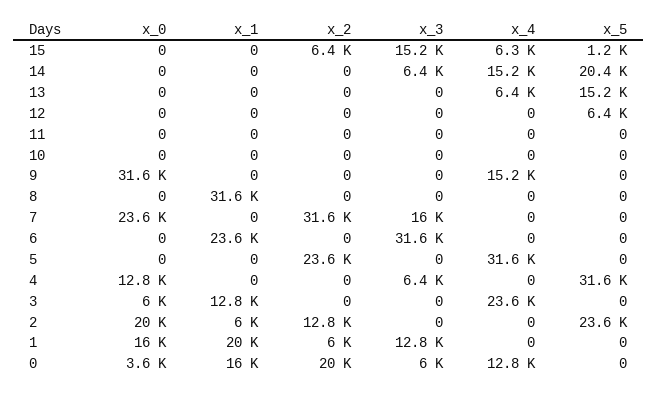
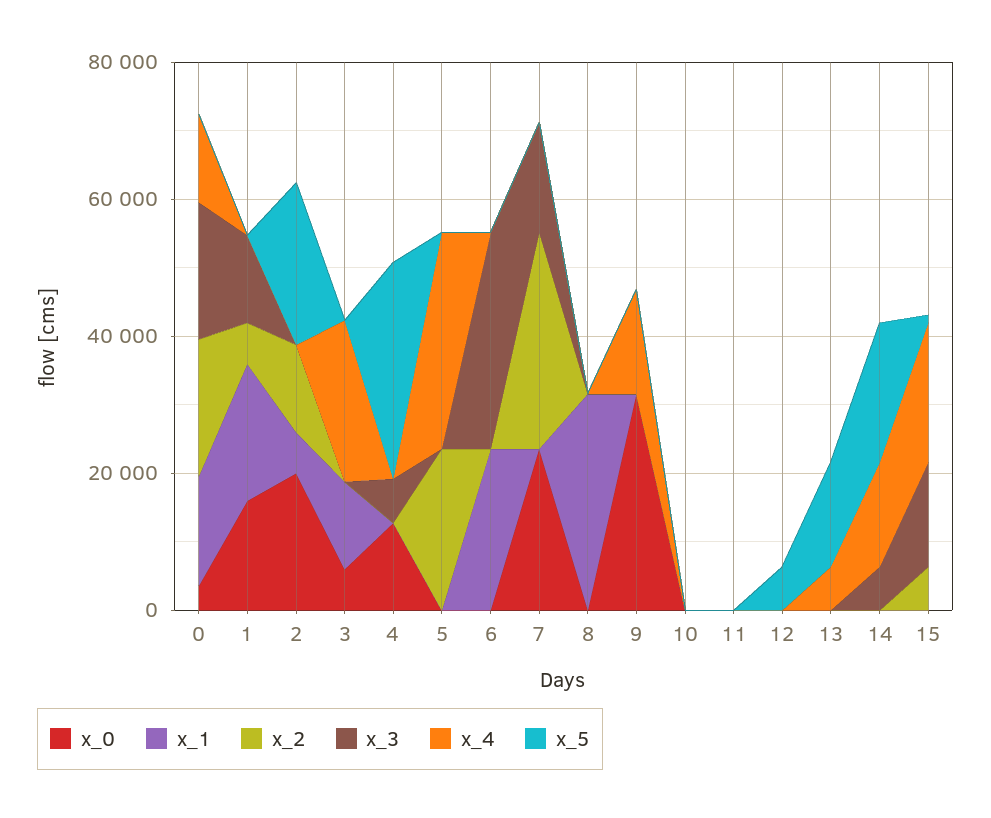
x_4, 15: 6300 -> 20000
x_3, 0: 6000 -> 20000

